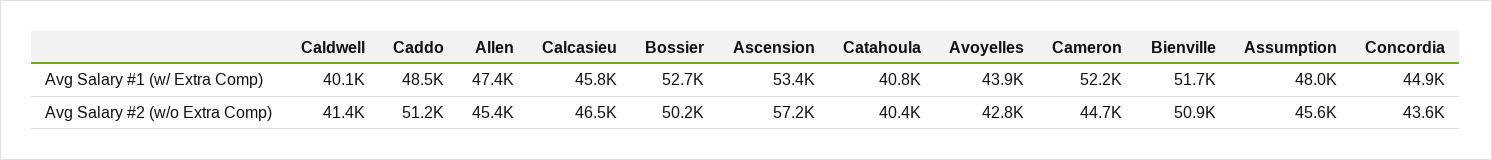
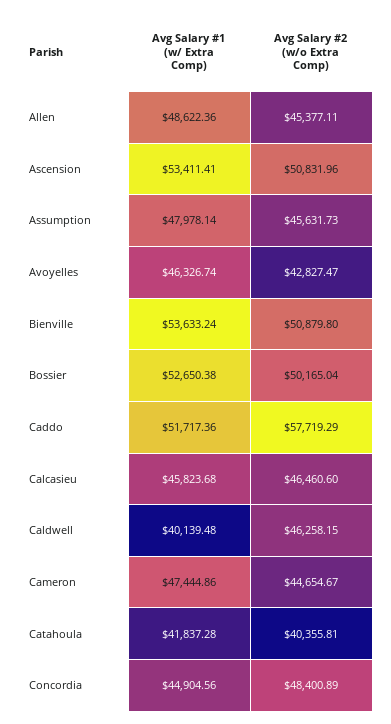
Caddo, Avg Salary #1 (w/ Extra Comp): 48500 -> 51717.36
Allen, Avg Salary #1 (w/ Extra Comp): 47400 -> 48622.36
Catahoula, Avg Salary #1 (w/ Extra Comp): 40800 -> 41837.28
Avoyelles, Avg Salary #1 (w/ Extra Comp): 43900 -> 46326.74
Cameron, Avg Salary #1 (w/ Extra Comp): 52200 -> 47444.86
Bienville, Avg Salary #1 (w/ Extra Comp): 51700 -> 53633.24
Caldwell, Avg Salary #2 (w/o Extra Comp): 41400 -> 46258.15
Caddo, Avg Salary #2 (w/o Extra Comp): 51200 -> 57719.29
Ascension, Avg Salary #2 (w/o Extra Comp): 57200 -> 50831.96
Concordia, Avg Salary #2 (w/o Extra Comp): 43600 -> 48400.89

